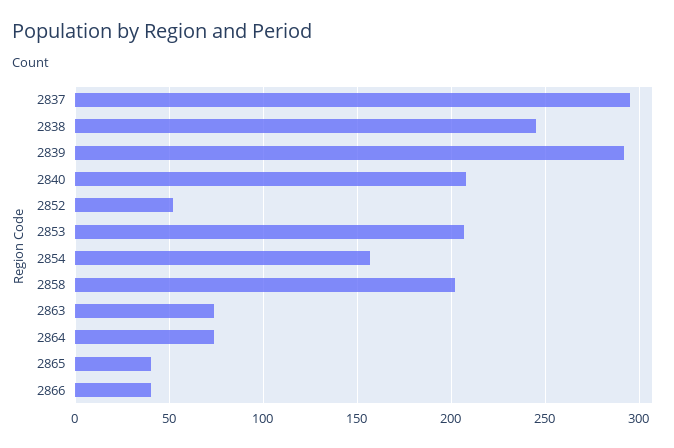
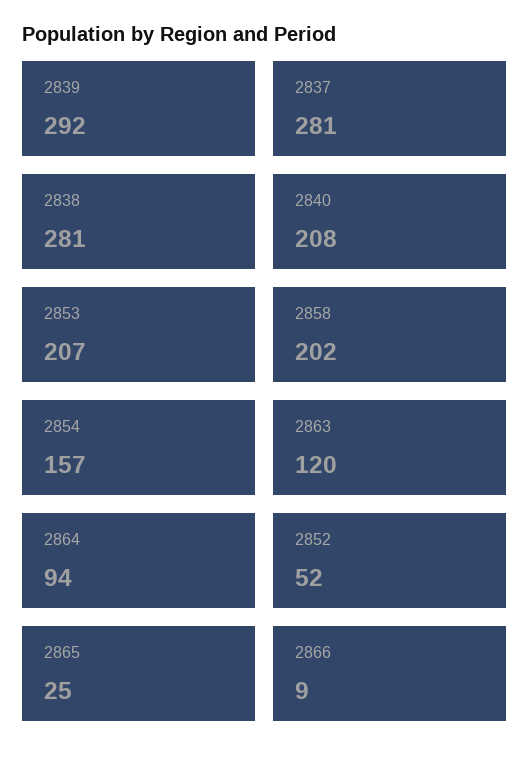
2837: 295 -> 281
2838: 245 -> 281
2863: 75 -> 120
2864: 75 -> 94
2865: 40 -> 25
2866: 40 -> 9

